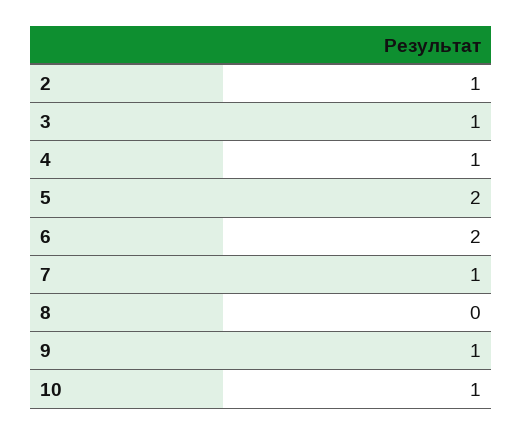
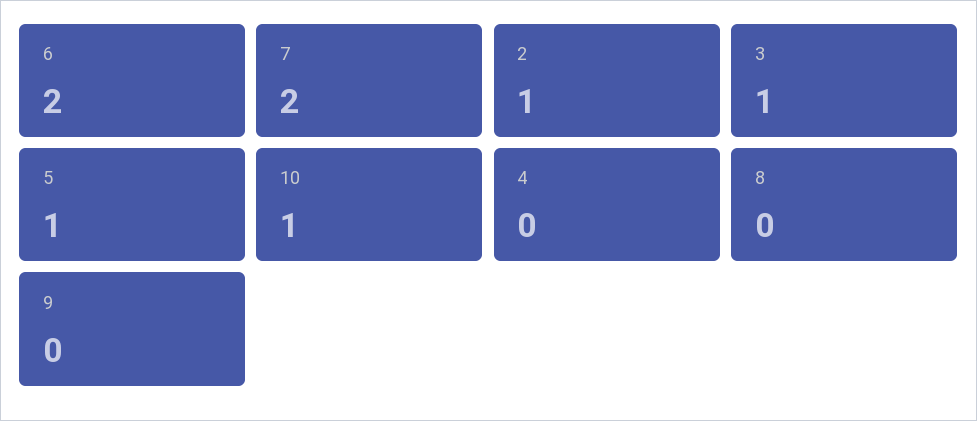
4: 1 -> 0
5: 2 -> 1
7: 1 -> 2
9: 1 -> 0

